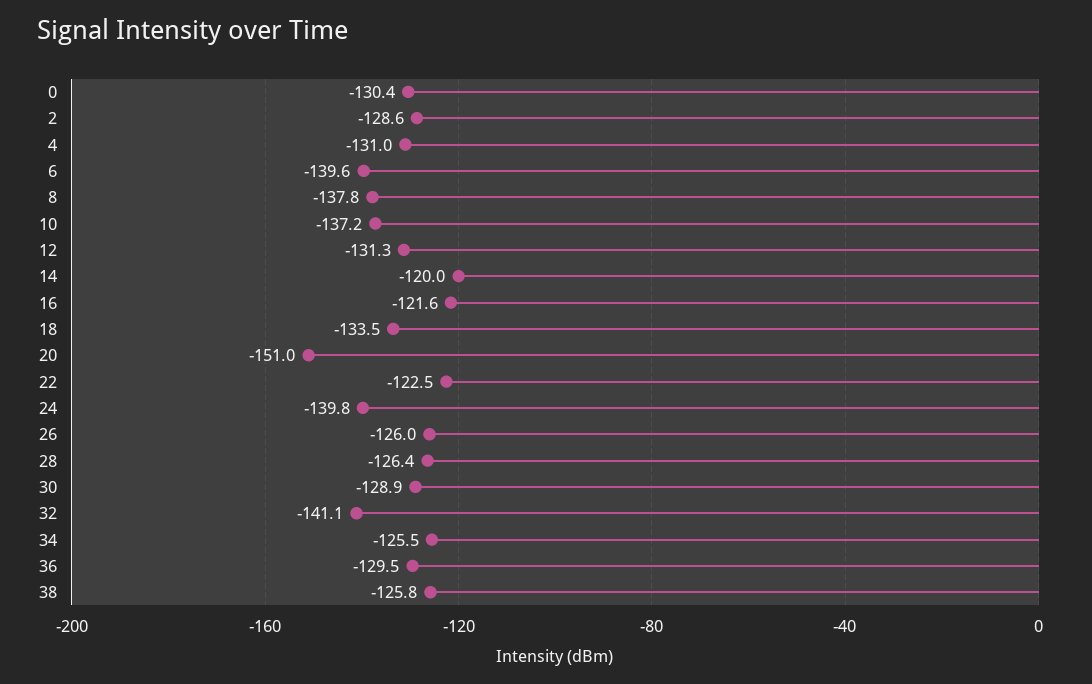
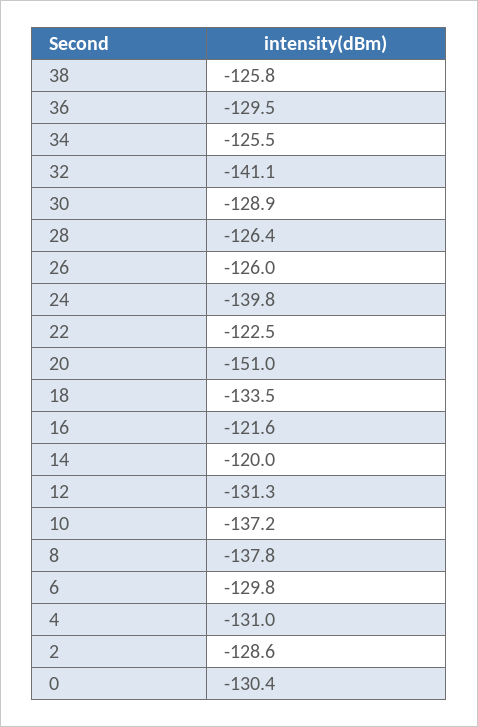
6: -139.6 -> -129.8

